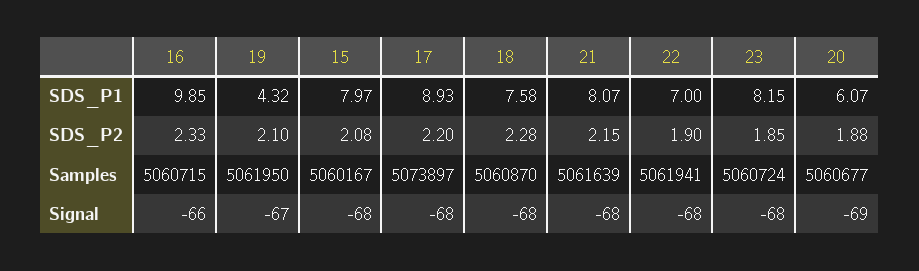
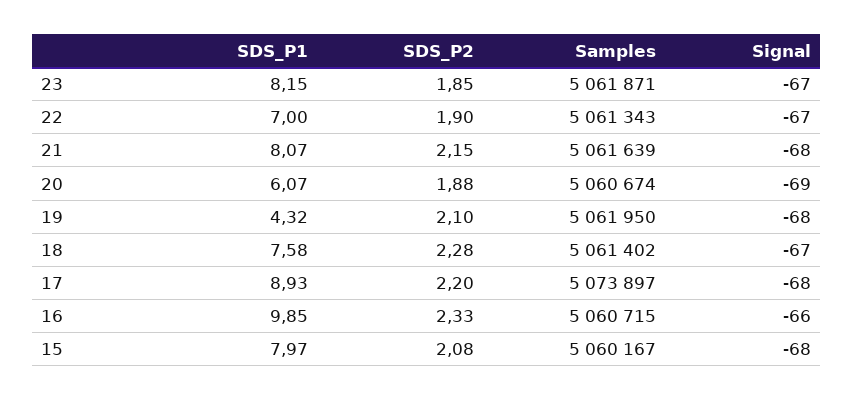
18, Samples: 5060870 -> 5061402
22, Samples: 5061941 -> 5061343
23, Samples: 5060724 -> 5061871
20, Samples: 5060677 -> 5060674
19, Signal: -67 -> -68
18, Signal: -68 -> -67
22, Signal: -68 -> -67
23, Signal: -68 -> -67

